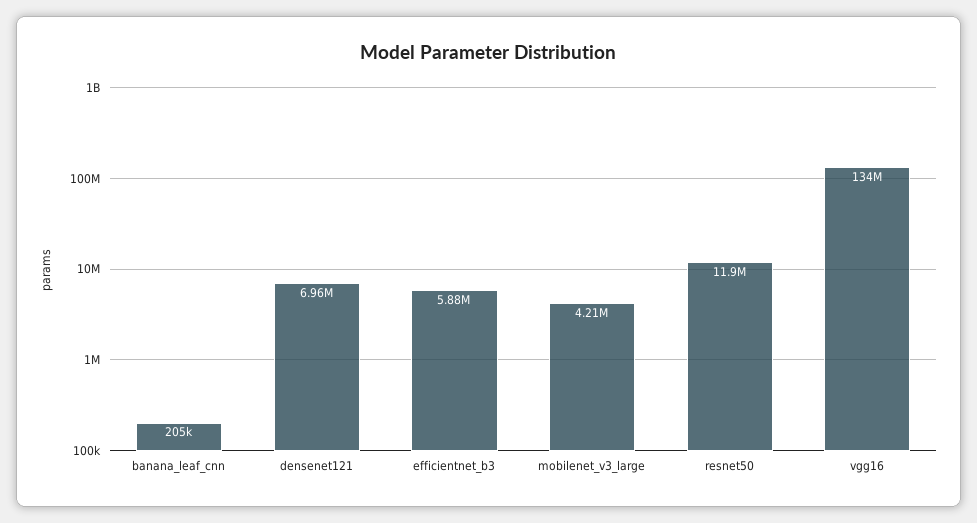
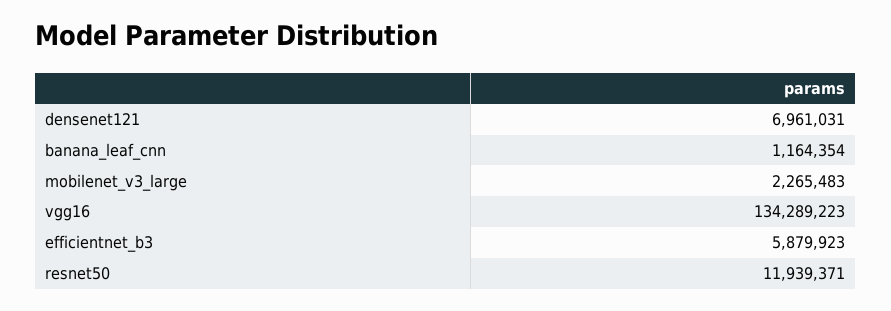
banana_leaf_cnn: 205000 -> 1164354
mobilenet_v3_large: 4210000 -> 2265483

